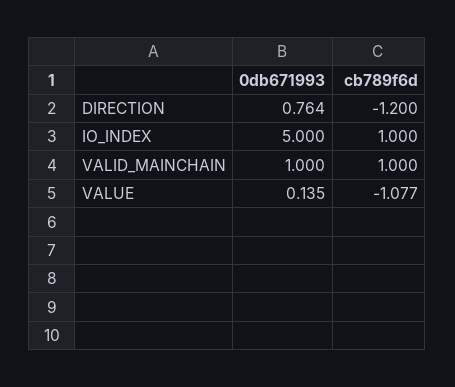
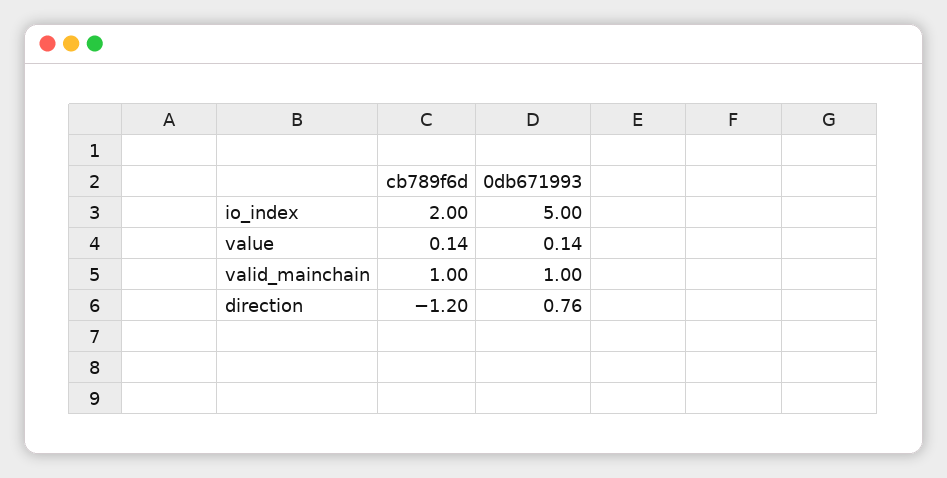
cb789f6d, IO_INDEX: 1 -> 2
cb789f6d, VALUE: -1.077 -> 0.14

